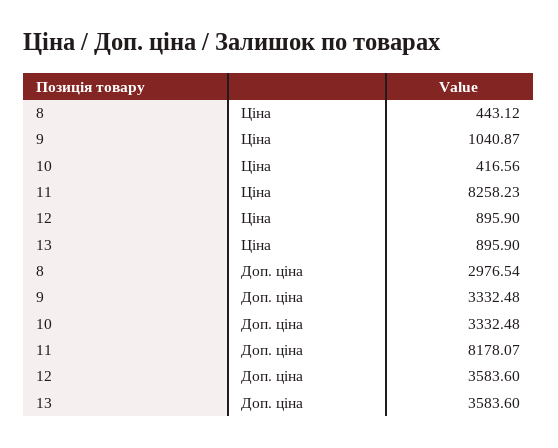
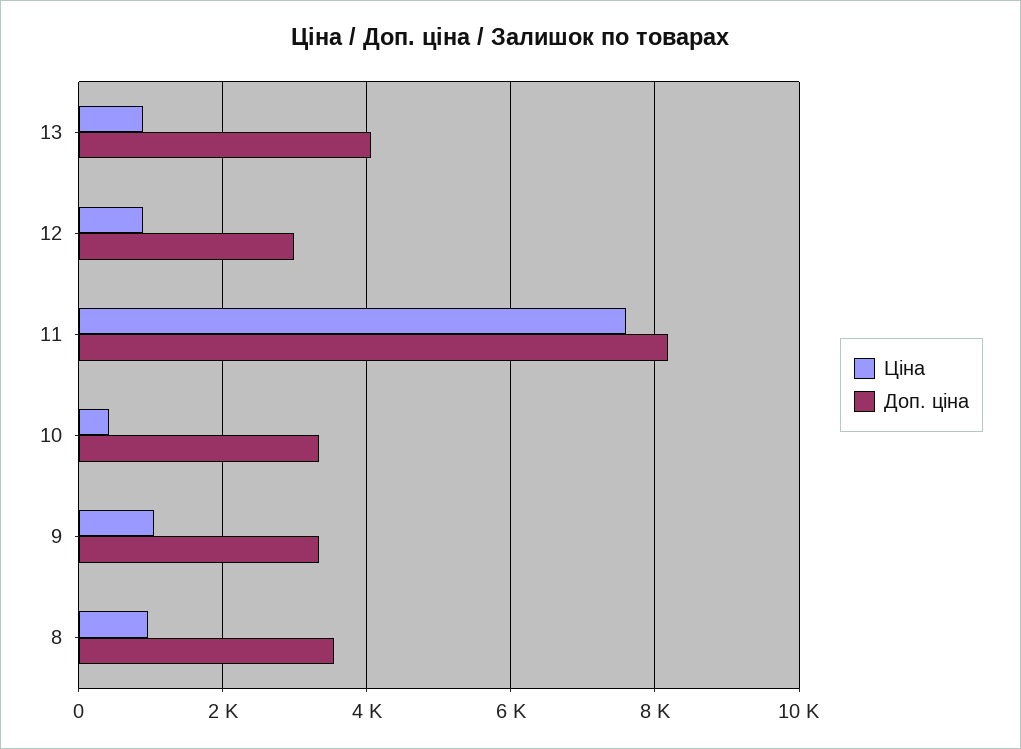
Ціна, 8: 443.12 -> 1000
Ціна, 11: 8258.23 -> 7600
Доп. ціна, 8: 2976.54 -> 3600
Доп. ціна, 12: 3583.6 -> 3000
Доп. ціна, 13: 3583.6 -> 4000

